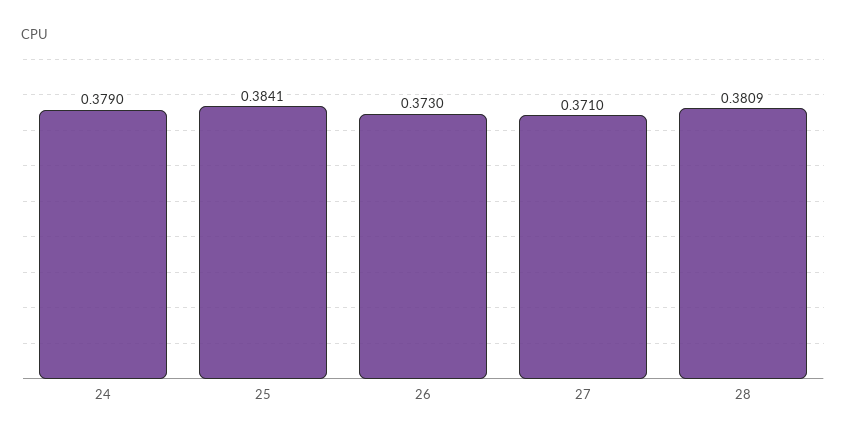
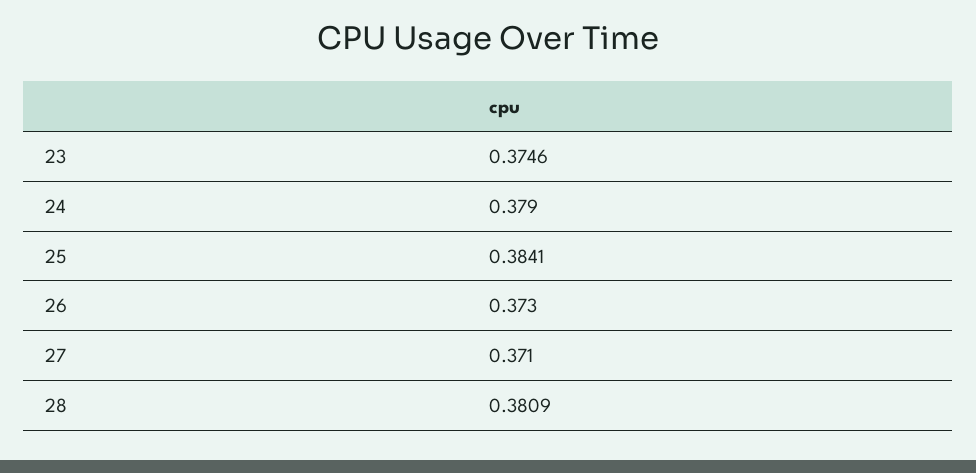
23: none -> 0.3746

